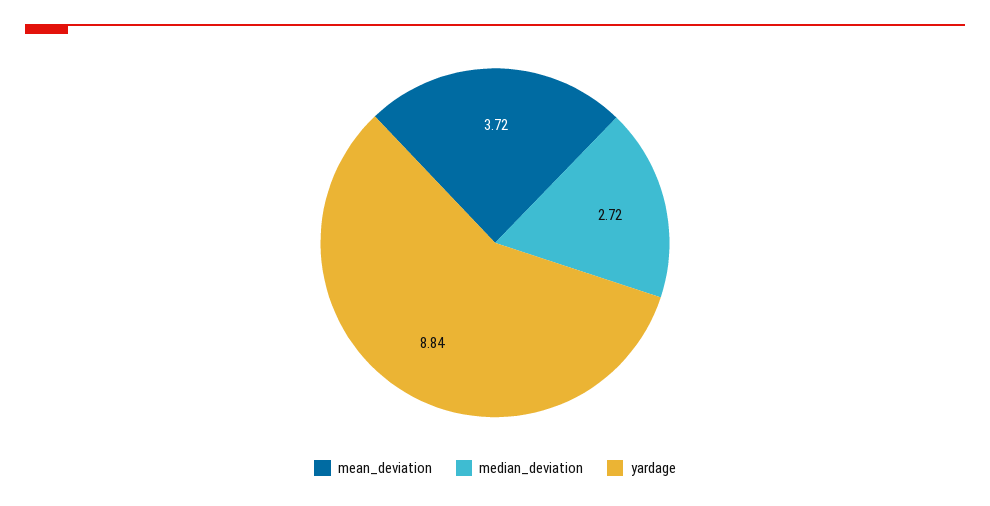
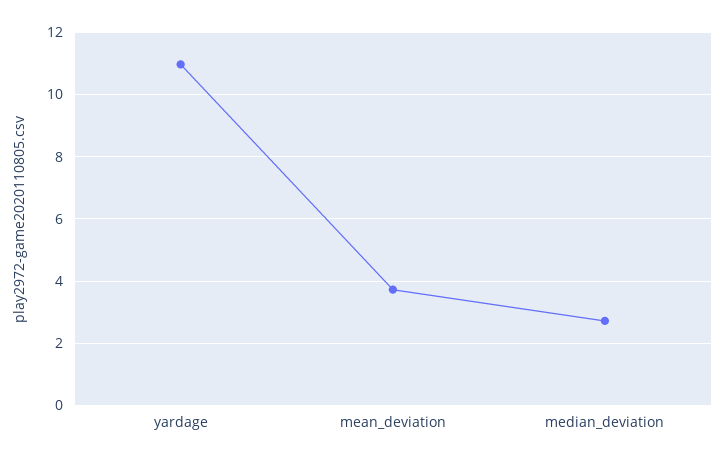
yardage: 8.84 -> 11

